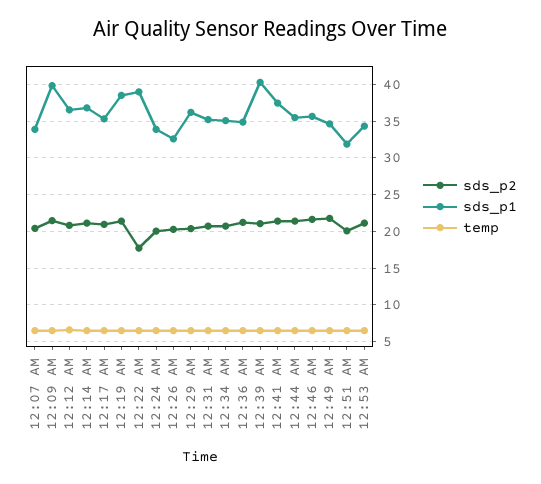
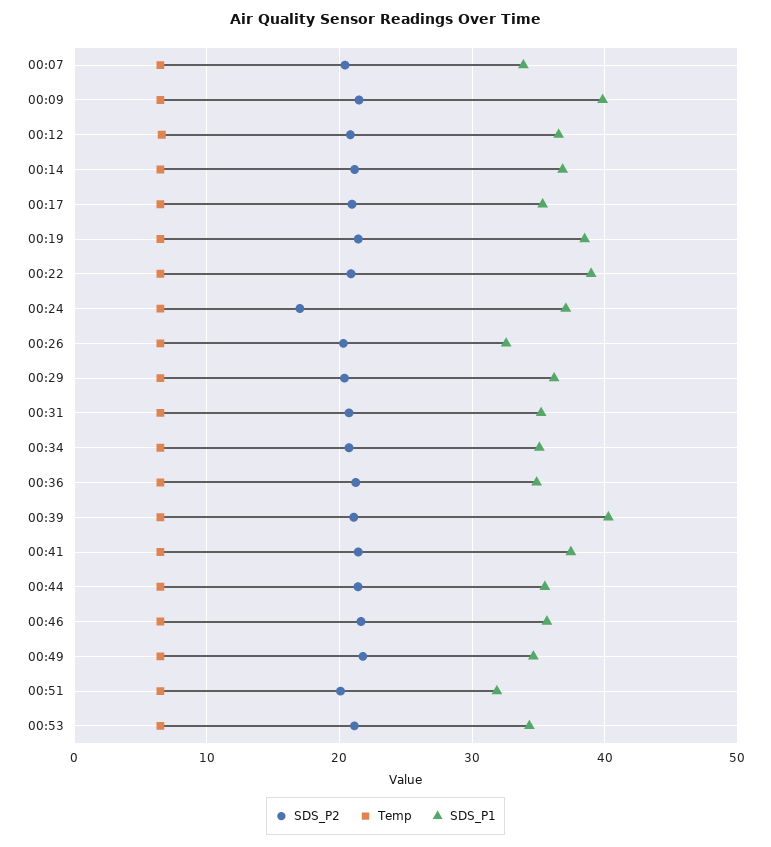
sds_p2, 12:22 AM: 18 -> 21
sds_p2, 12:24 AM: 20 -> 17
sds_p1, 12:24 AM: 34 -> 37

